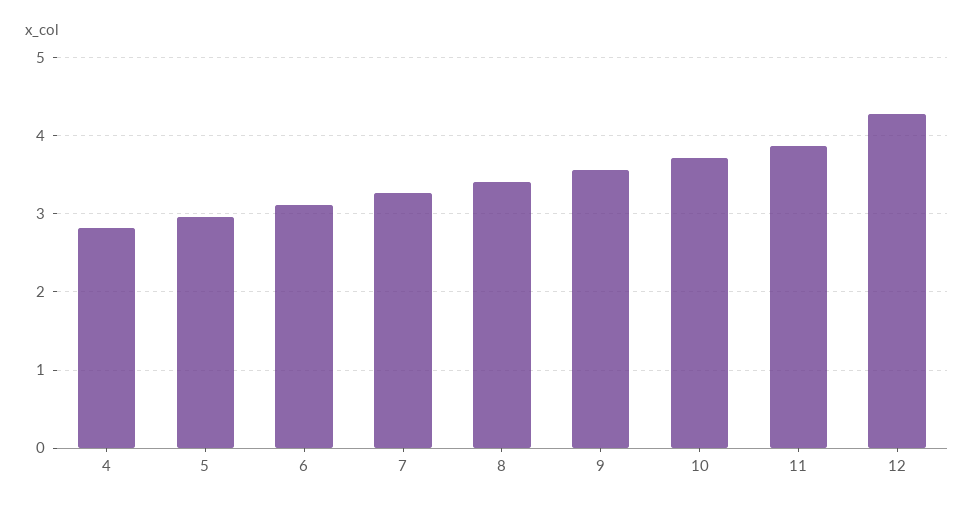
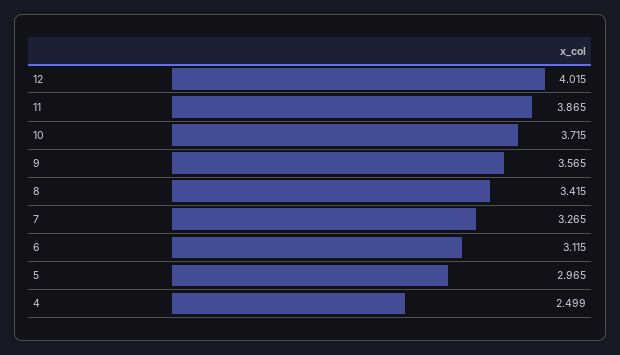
4: 2.8 -> 2.499
12: 4.3 -> 4.015

